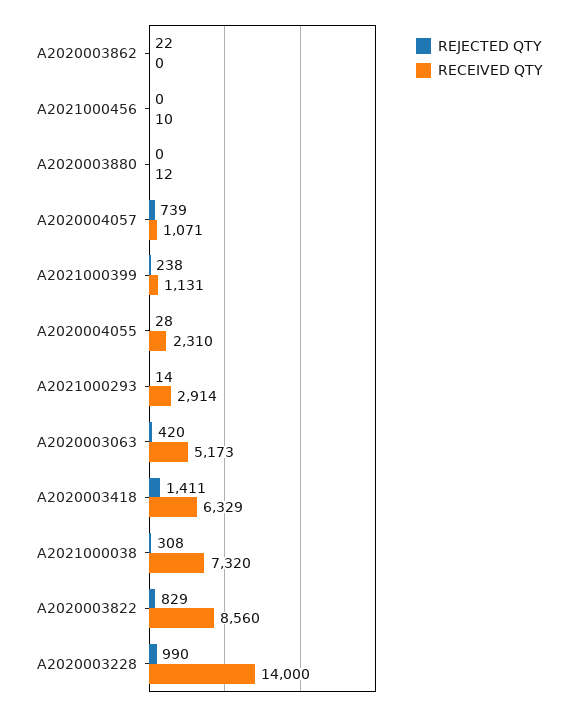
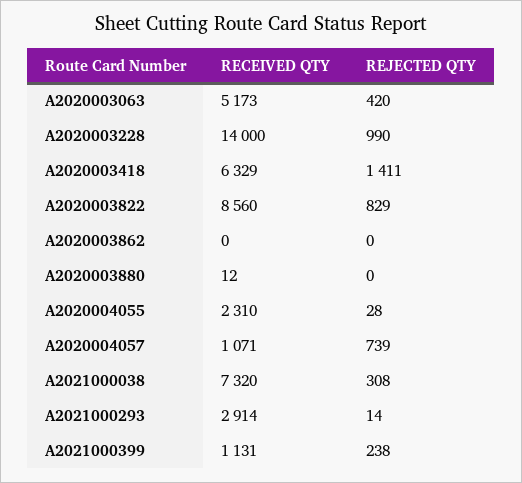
REJECTED QTY, A2020003862: 22 -> 0
REJECTED QTY, A2021000456: 0 -> none
RECEIVED QTY, A2021000456: 10 -> none

